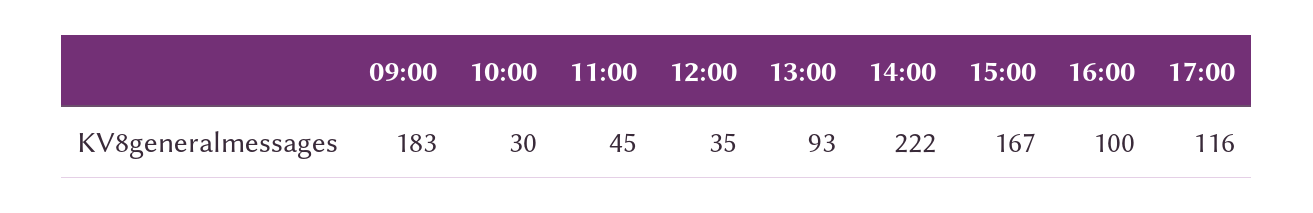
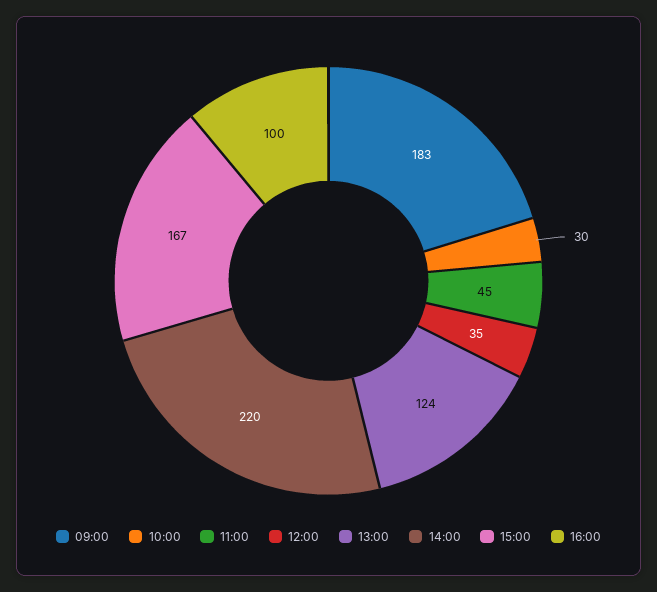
13:00: 93 -> 124
14:00: 222 -> 220
17:00: 116 -> none

